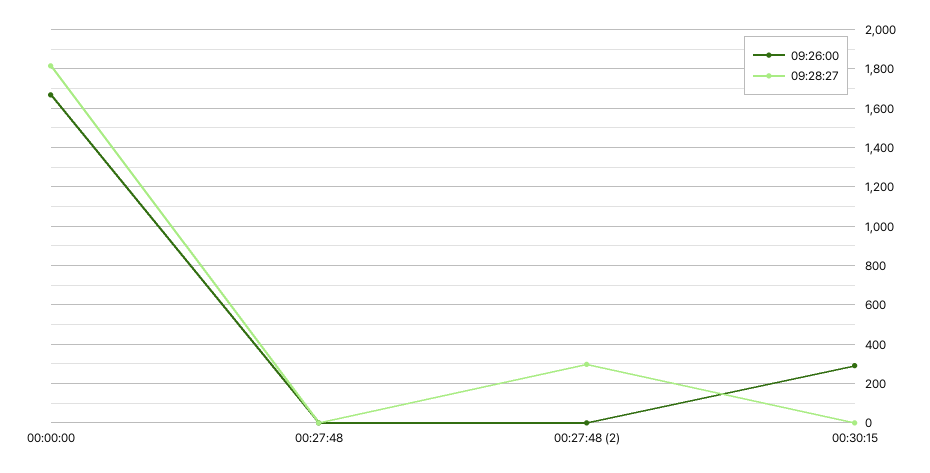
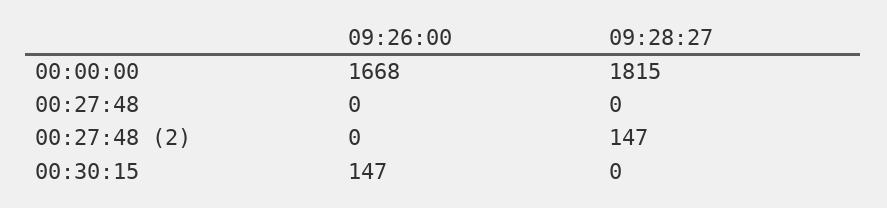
09:28:27, 00:27:48 (2): 300 -> 147
09:26:00, 00:30:15: 300 -> 147

